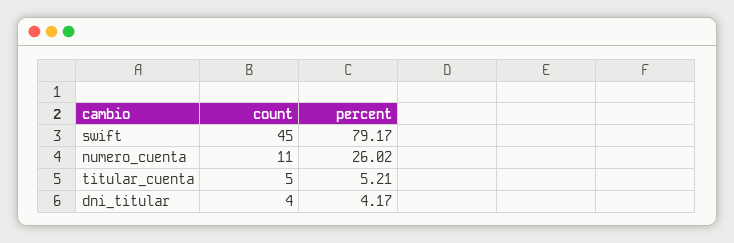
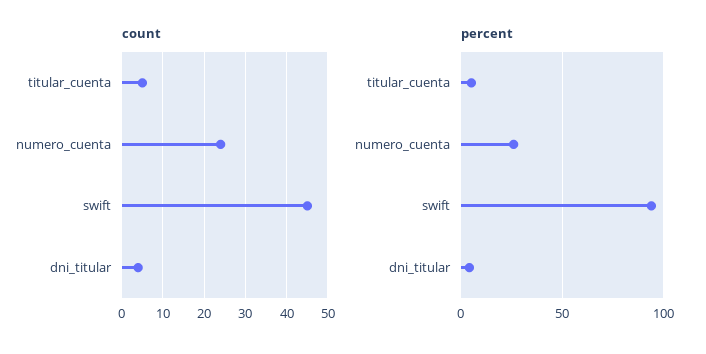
percent, swift: 79.17 -> 95
count, numero_cuenta: 11 -> 25

